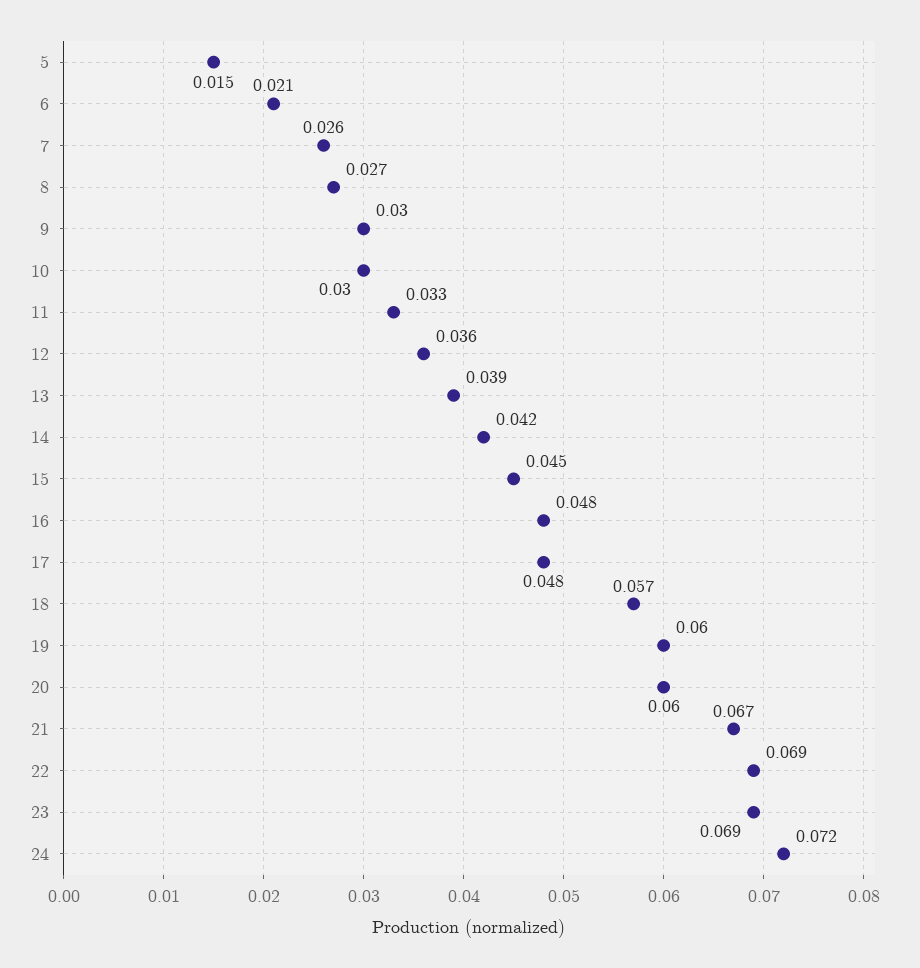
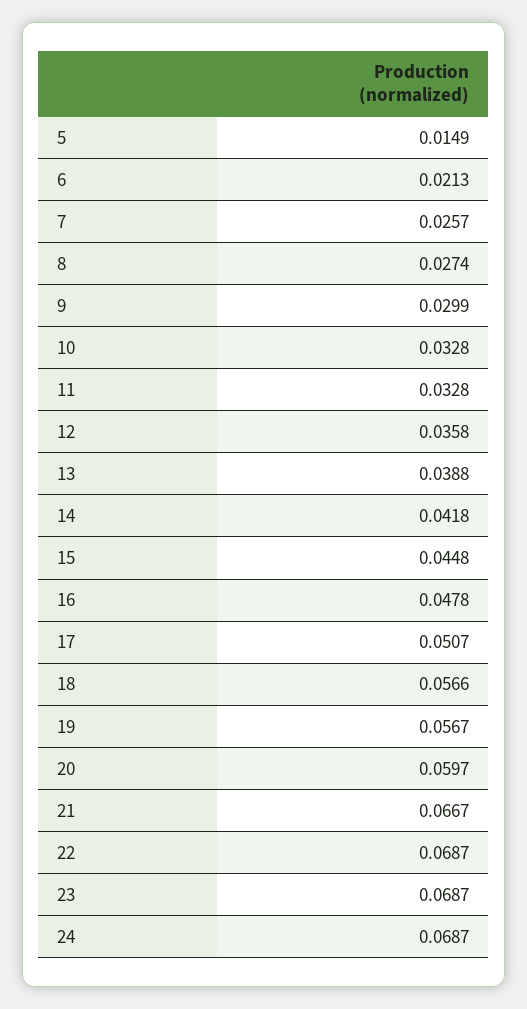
10: 0.03 -> 0.0328
17: 0.048 -> 0.0507
19: 0.06 -> 0.0567
24: 0.072 -> 0.0687

